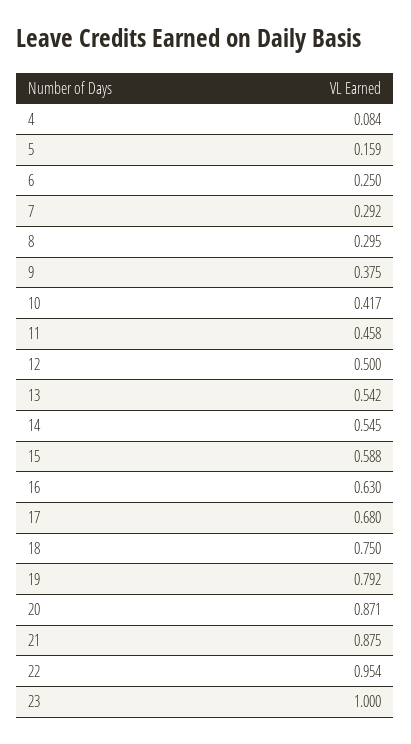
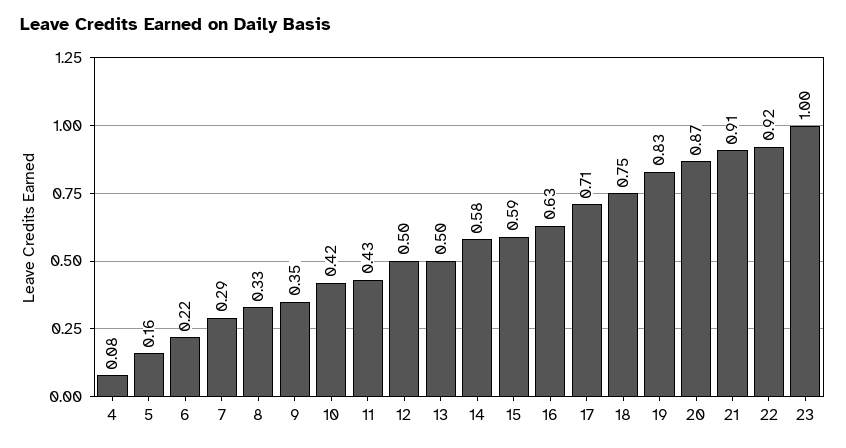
6: 0.25 -> 0.22
8: 0.295 -> 0.33
9: 0.375 -> 0.35
11: 0.458 -> 0.43
13: 0.542 -> 0.5
14: 0.545 -> 0.58
17: 0.68 -> 0.71
19: 0.792 -> 0.83
21: 0.875 -> 0.91
22: 0.954 -> 0.92

